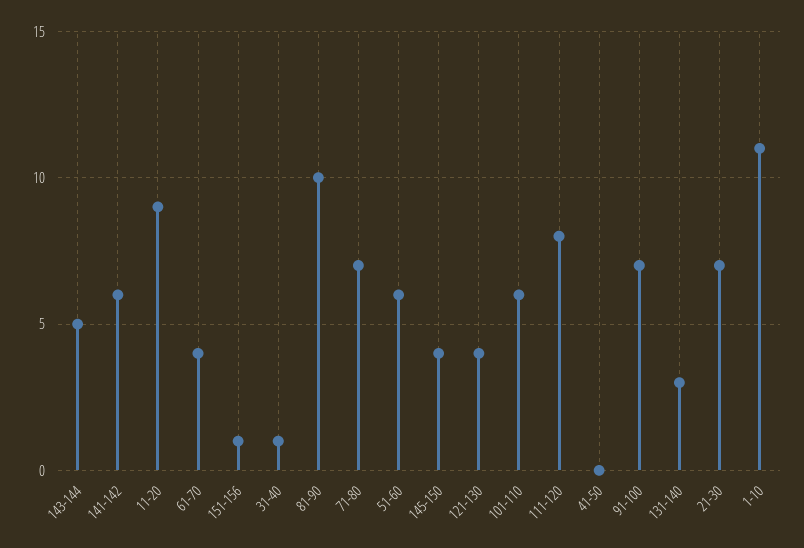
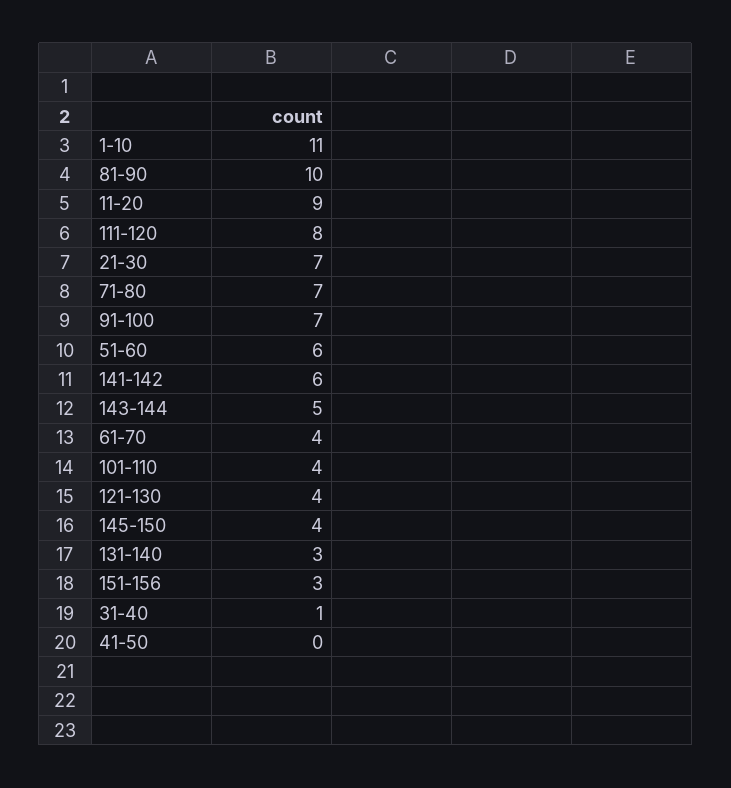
151-156: 1 -> 3
101-110: 6 -> 4

